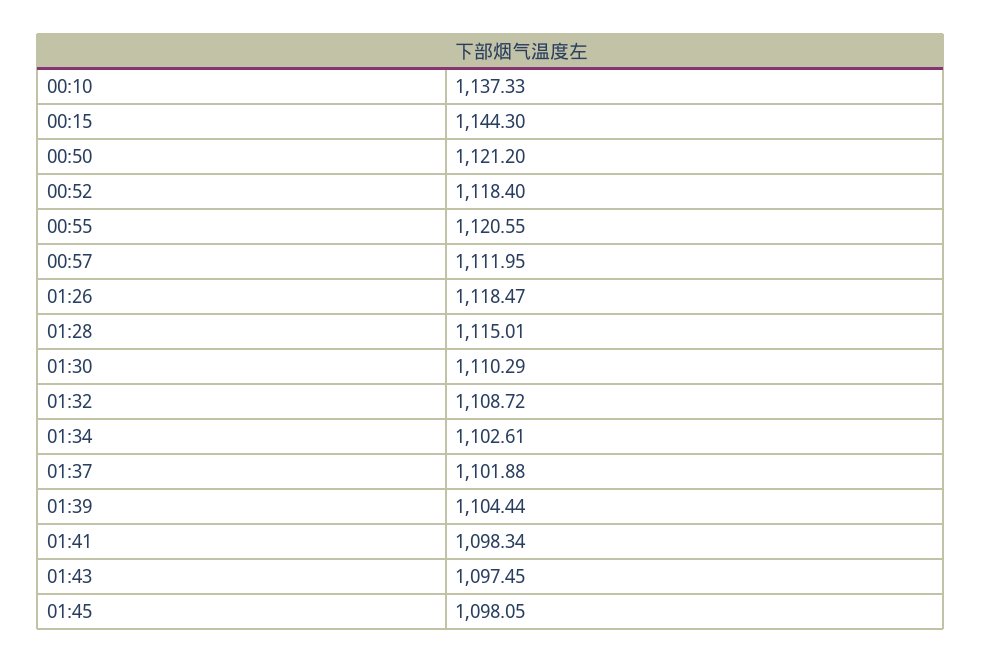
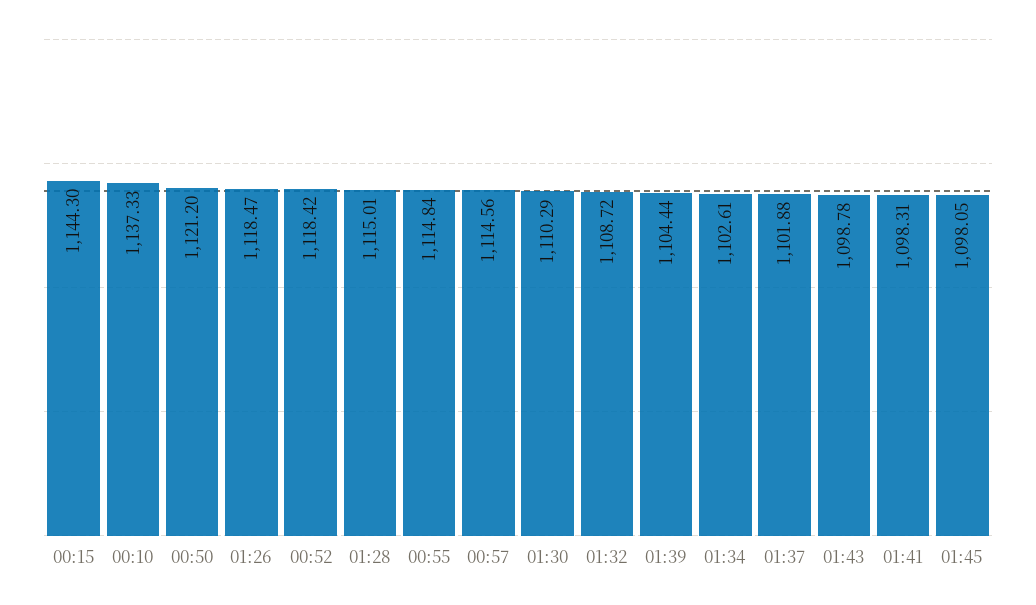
00:52: 1118.4 -> 1118.42
00:55: 1120.55 -> 1114.84
00:57: 1111.95 -> 1114.56
01:41: 1098.34 -> 1098.31
01:43: 1097.45 -> 1098.78

